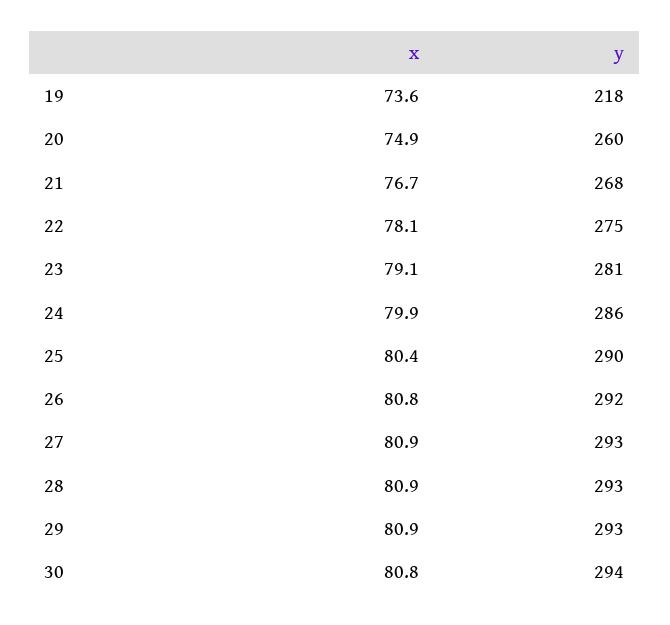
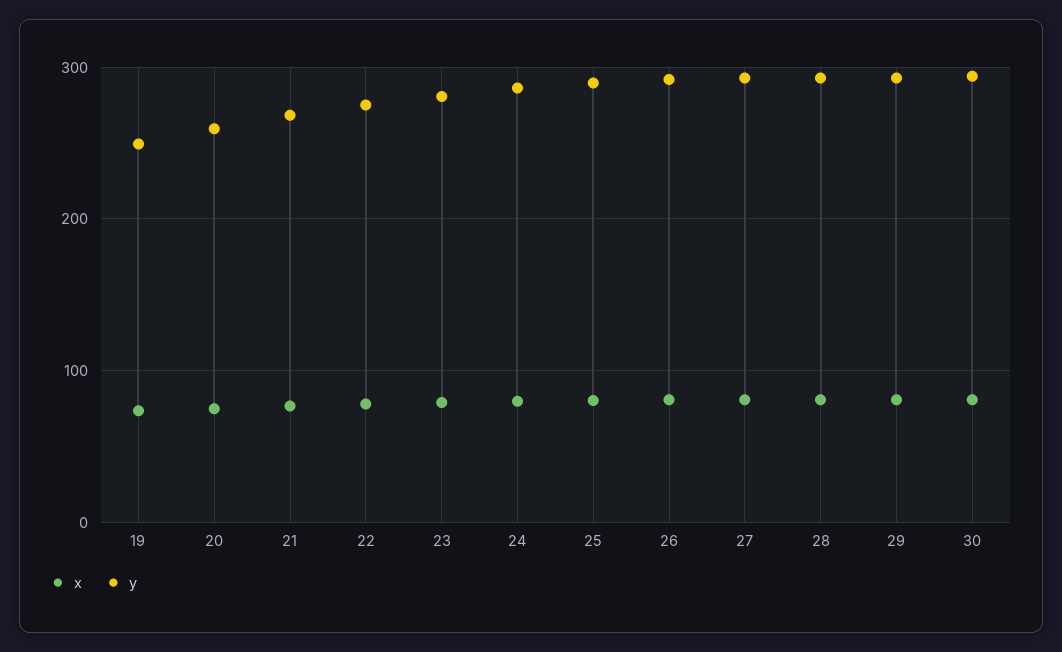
y, 19: 218 -> 250

